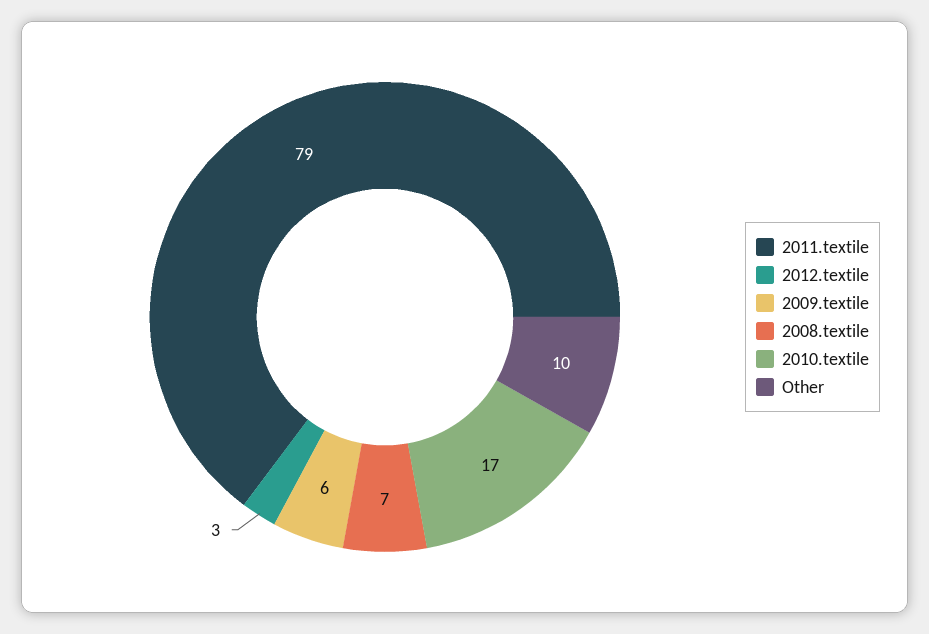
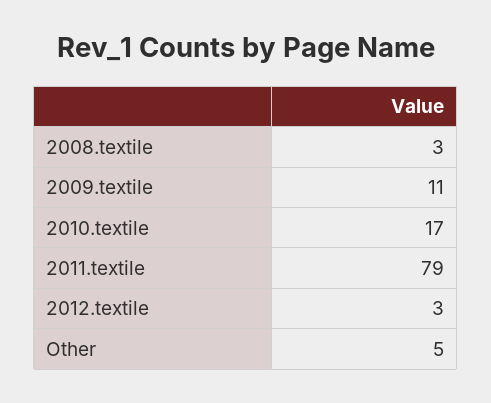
2009.textile: 6 -> 11
2008.textile: 7 -> 3
Other: 10 -> 5

